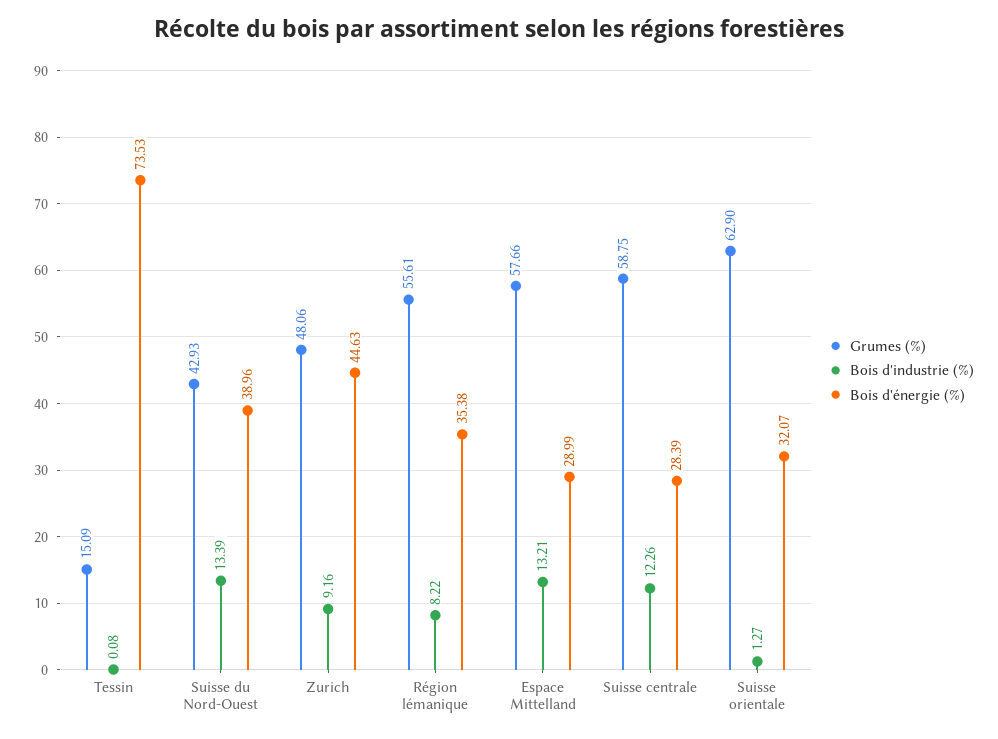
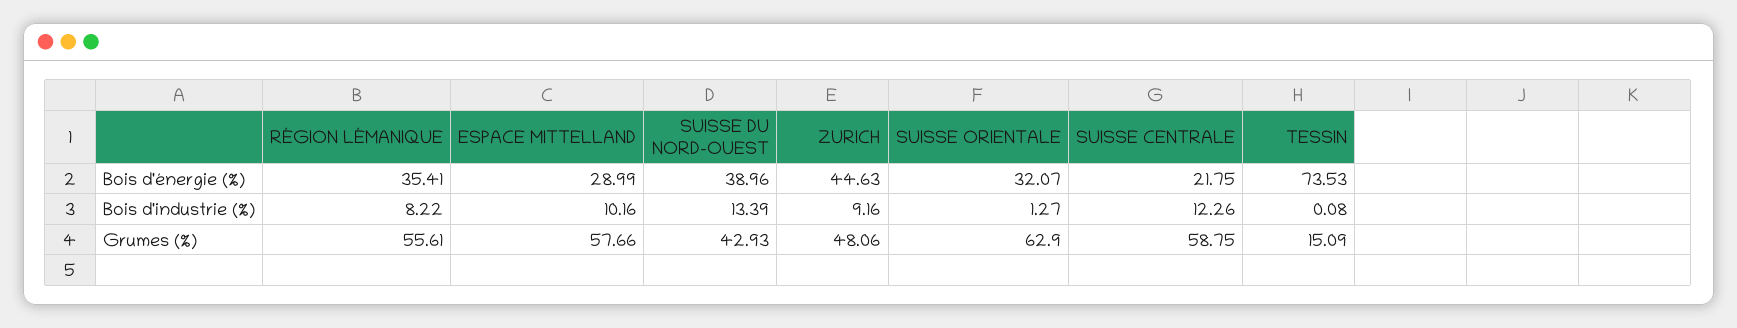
Bois d'énergie (%), Région lémanique: 35.38 -> 35.41
Bois d'industrie (%), Espace Mittelland: 13.21 -> 10.16
Bois d'énergie (%), Suisse centrale: 28.39 -> 21.75

